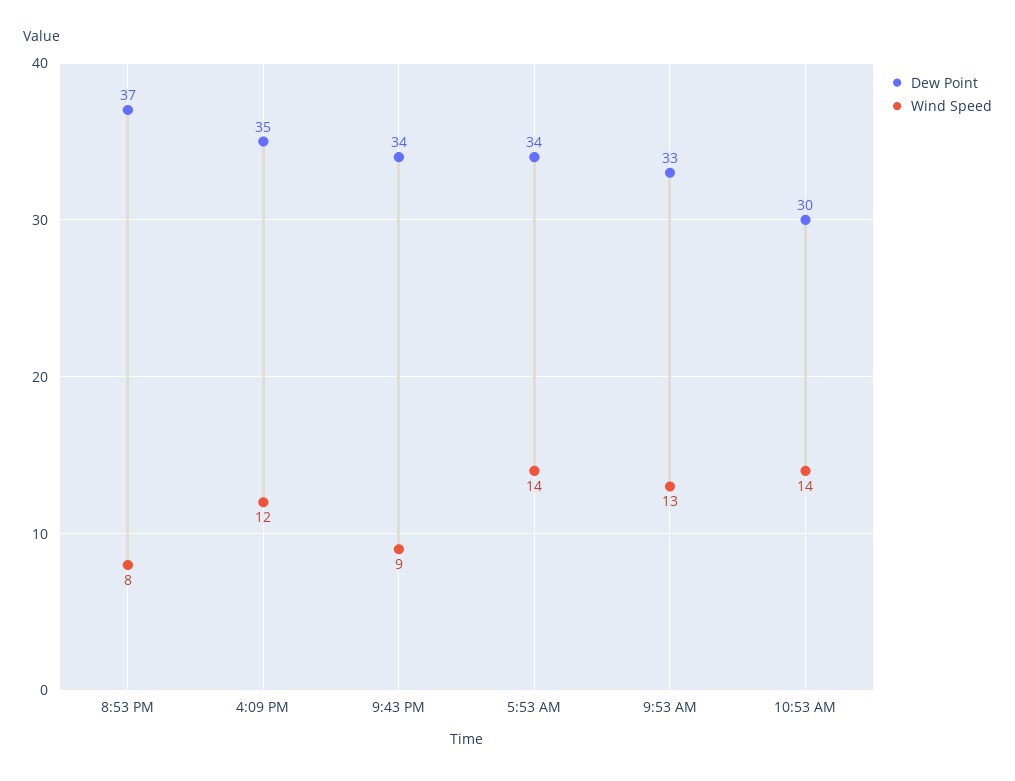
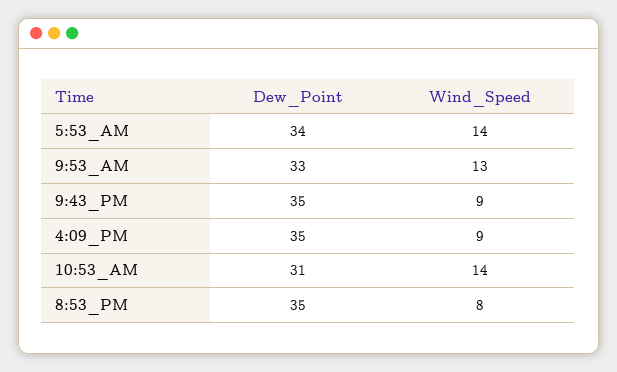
Dew Point, 8:53 PM: 37 -> 35
Wind Speed, 4:09 PM: 12 -> 9
Dew Point, 9:43 PM: 34 -> 35
Dew Point, 10:53 AM: 30 -> 31

